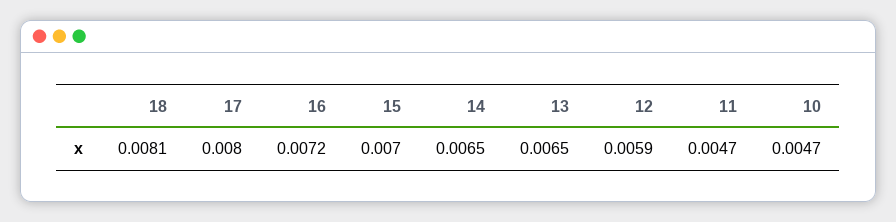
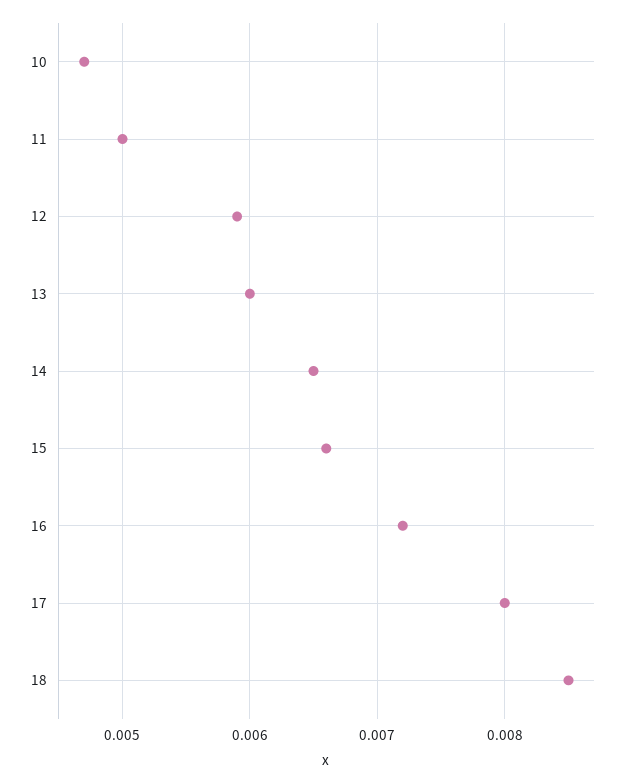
18: 0.0081 -> 0.0085
15: 0.007 -> 0.0066
13: 0.0065 -> 0.006
11: 0.0047 -> 0.005

